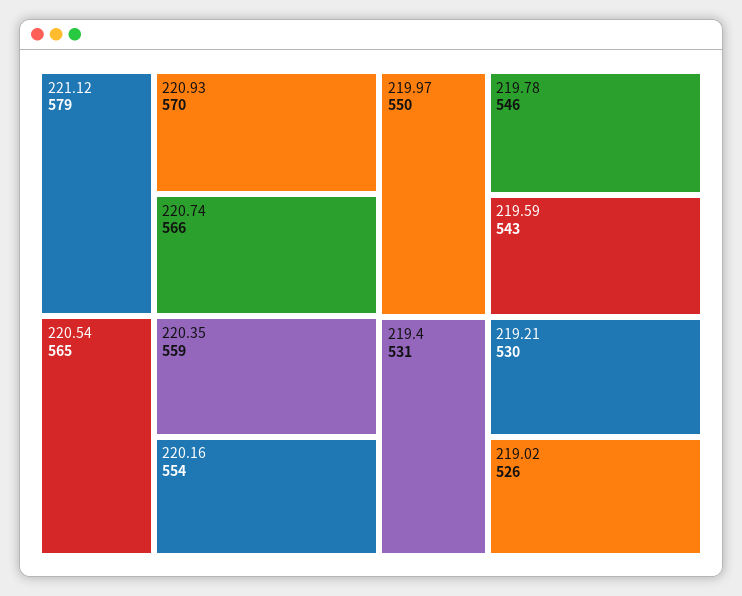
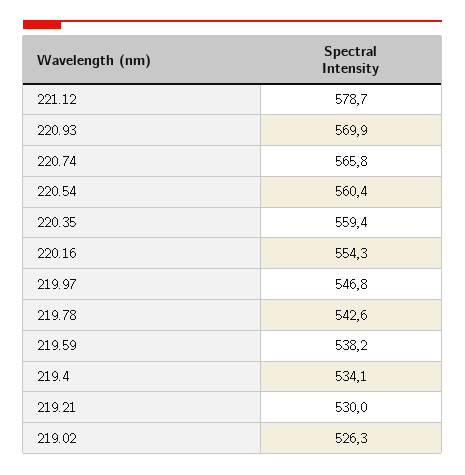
220.54: 565 -> 560.4
219.97: 550 -> 546.8
219.78: 546 -> 542.6
219.59: 543 -> 538.2
219.4: 531 -> 534.1

